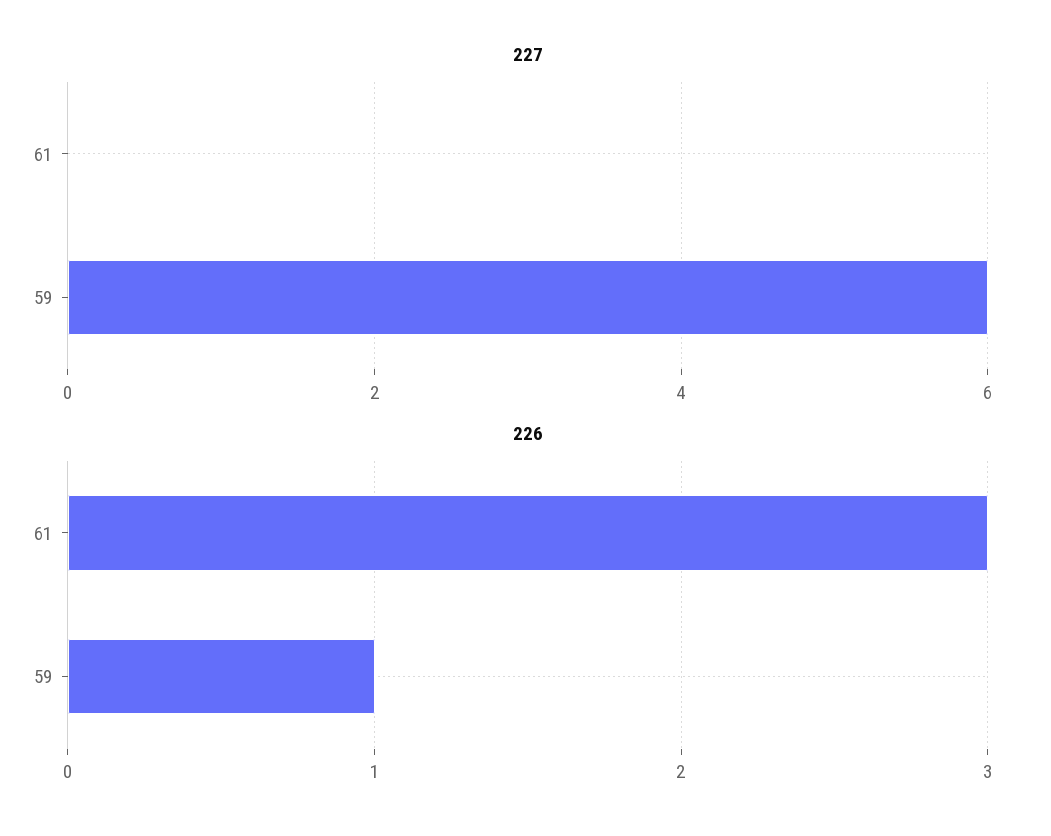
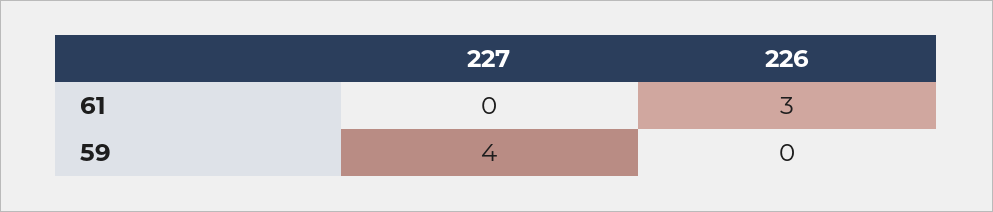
227, 59: 6 -> 4
226, 59: 1 -> 0

